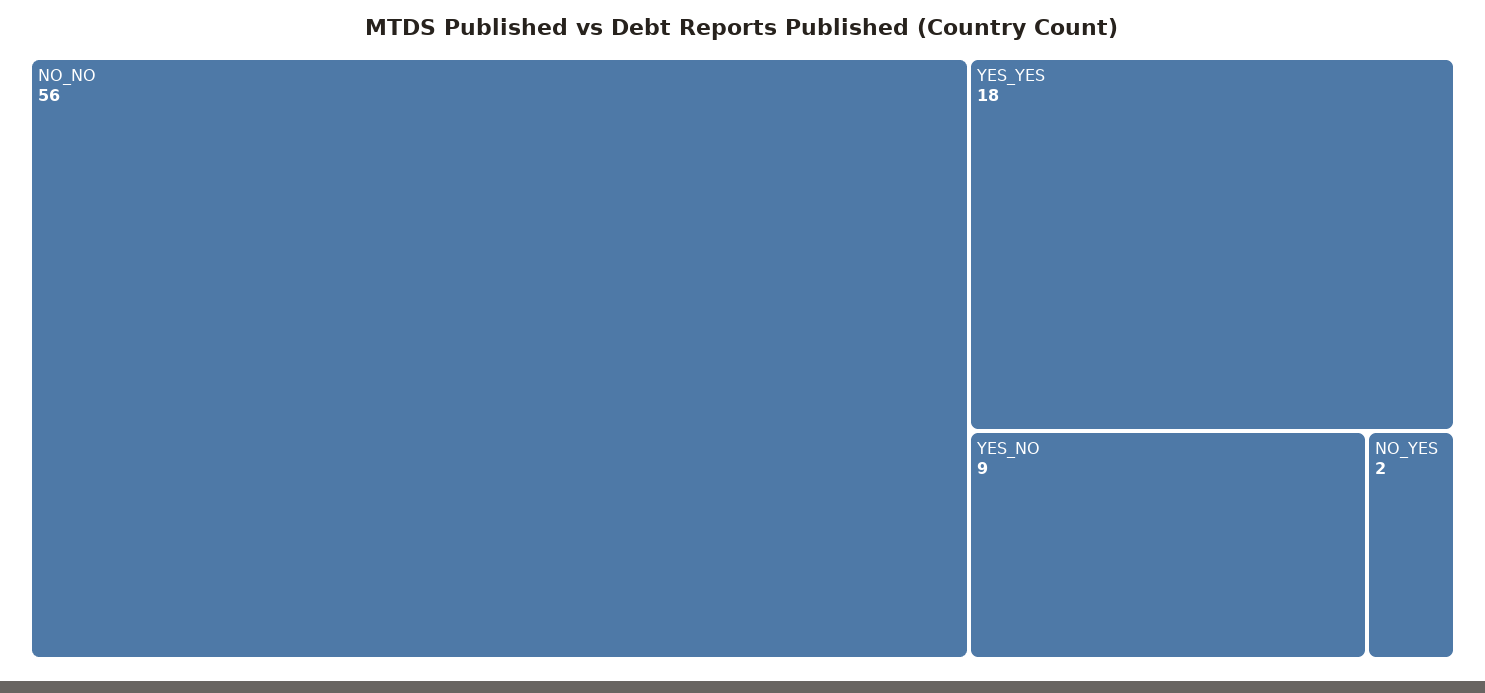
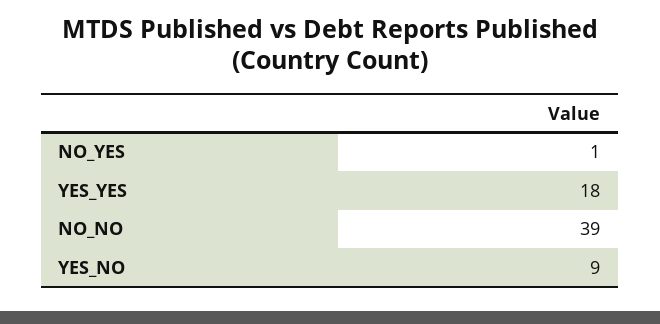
NO_NO: 56 -> 39
NO_YES: 2 -> 1

